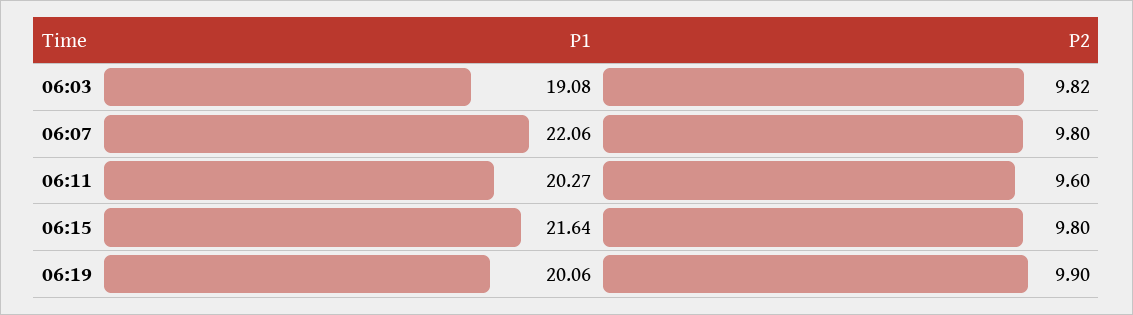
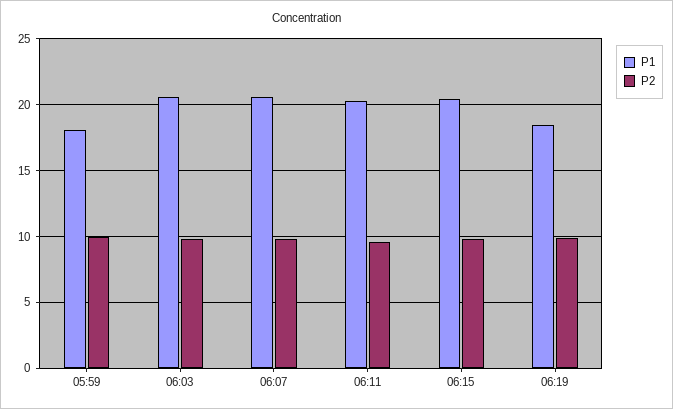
P1, 06:03: 19.08 -> 20.5
P1, 06:07: 22.06 -> 20.5
P1, 06:15: 21.64 -> 20.5
P1, 06:19: 20.06 -> 18.5
P1, 05:59: none -> 18
P2, 05:59: none -> 10

